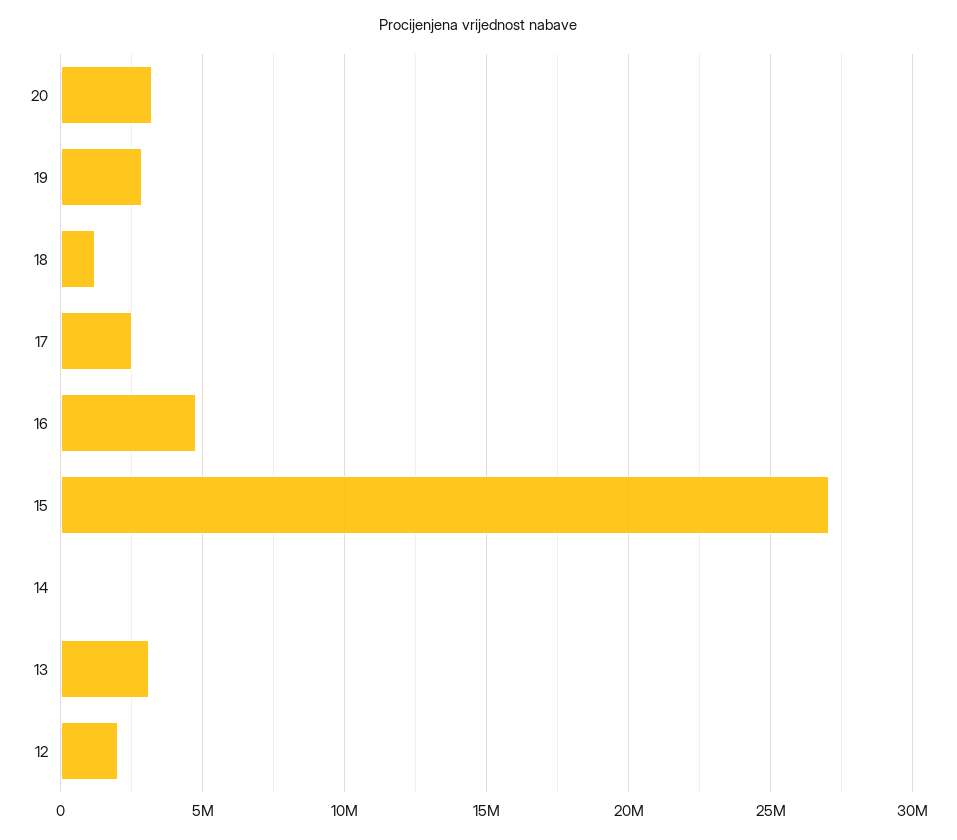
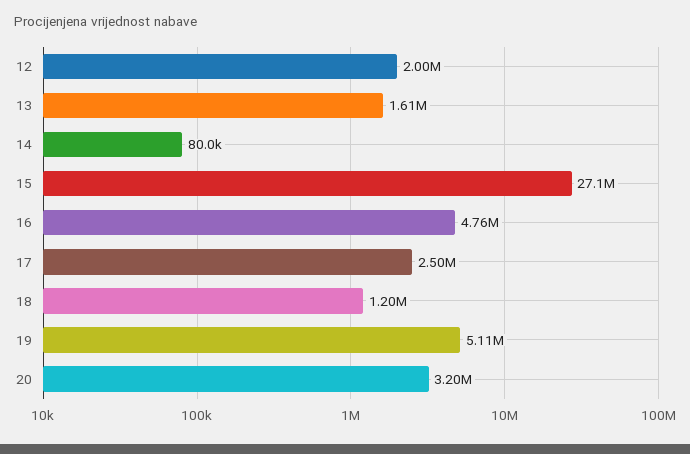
19: 3000000 -> 5110000
13: 3000000 -> 1610000

